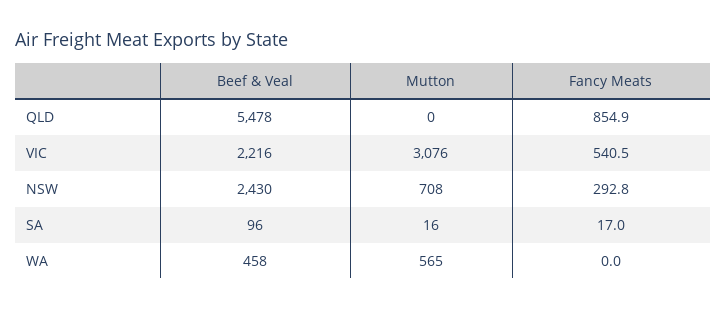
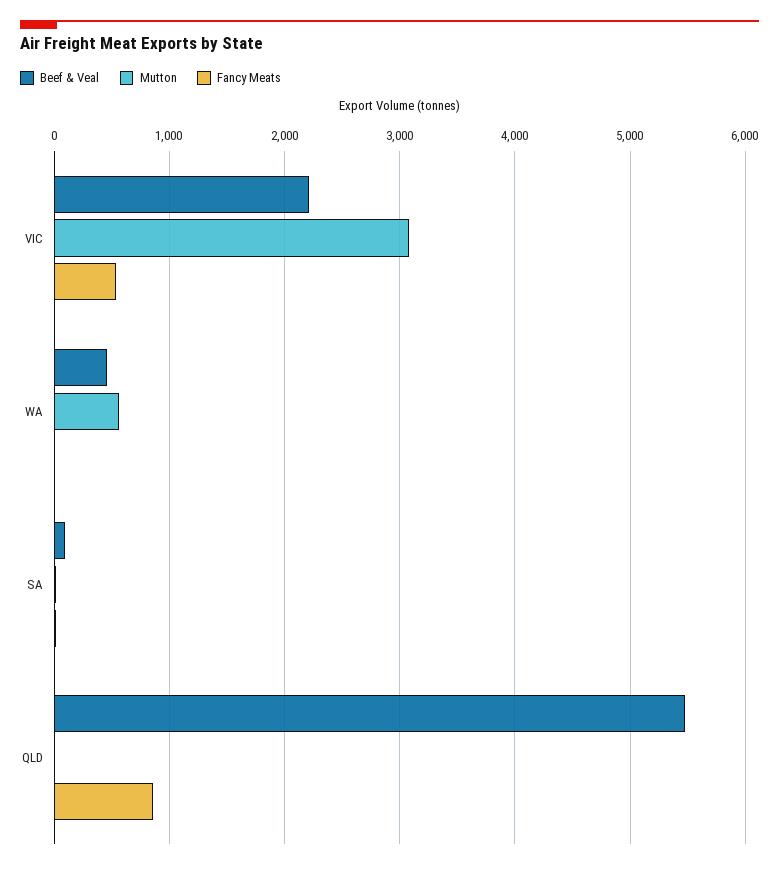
Beef & Veal, NSW: 2430 -> none
Mutton, NSW: 708 -> none
Fancy Meats, NSW: 292.8 -> none

